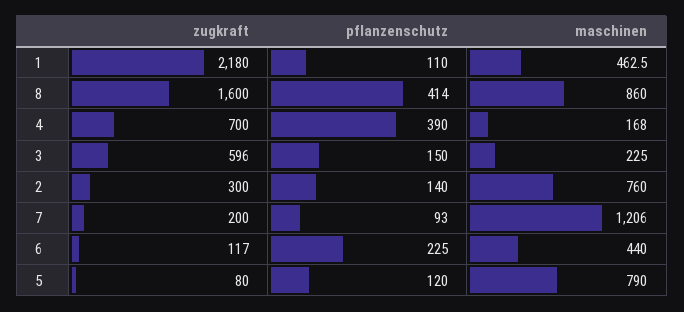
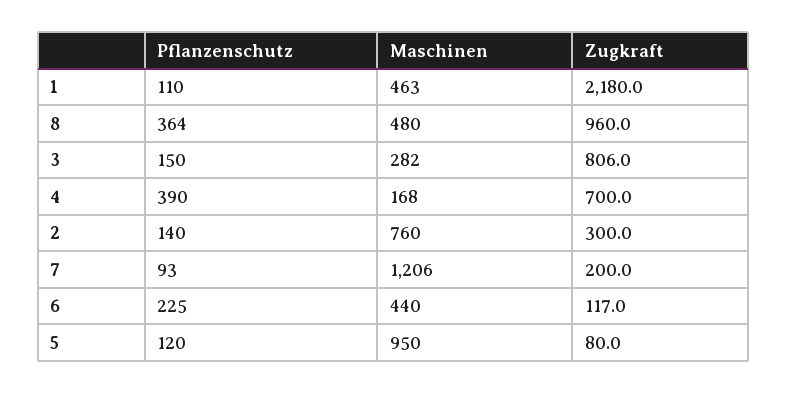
zugkraft, 8: 1600 -> 960
pflanzenschutz, 8: 414 -> 364
maschinen, 8: 860 -> 480
zugkraft, 3: 596 -> 806
maschinen, 3: 225 -> 282
maschinen, 5: 790 -> 950

